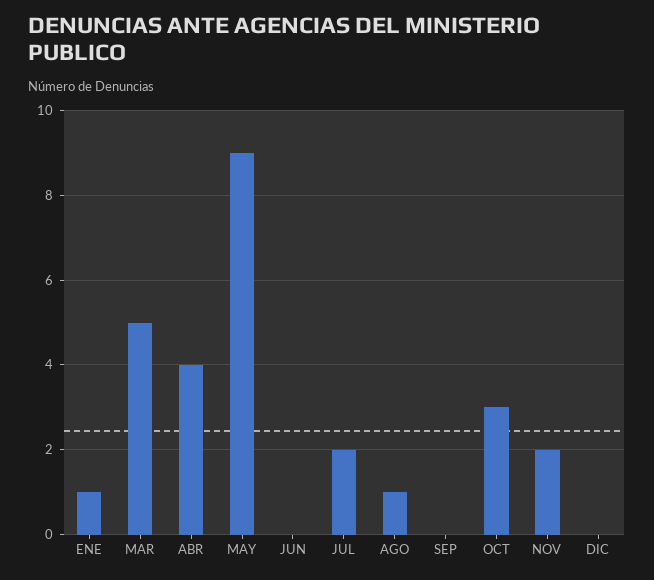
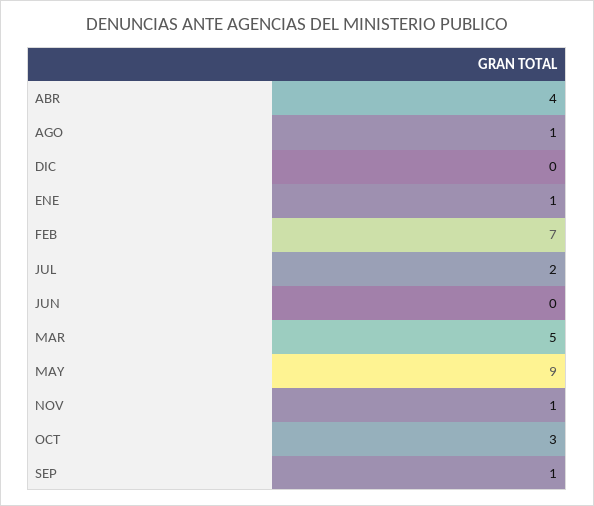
SEP: 0 -> 1
NOV: 2 -> 1
FEB: none -> 7

